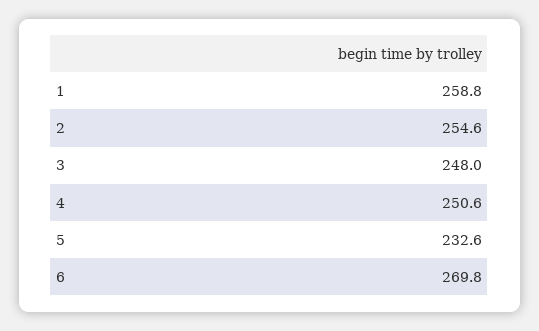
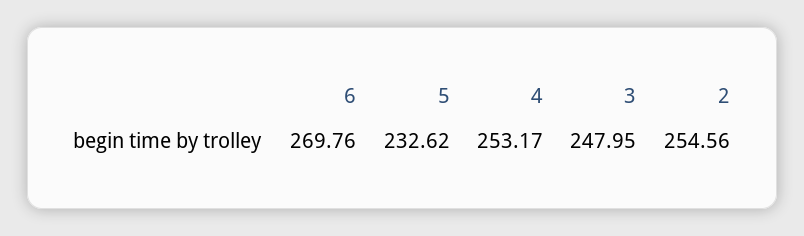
1: 258.8 -> none
4: 250.6 -> 253.17

